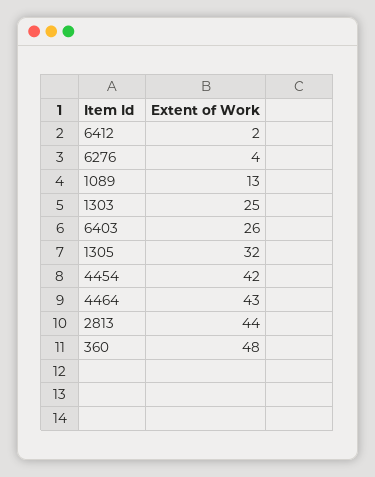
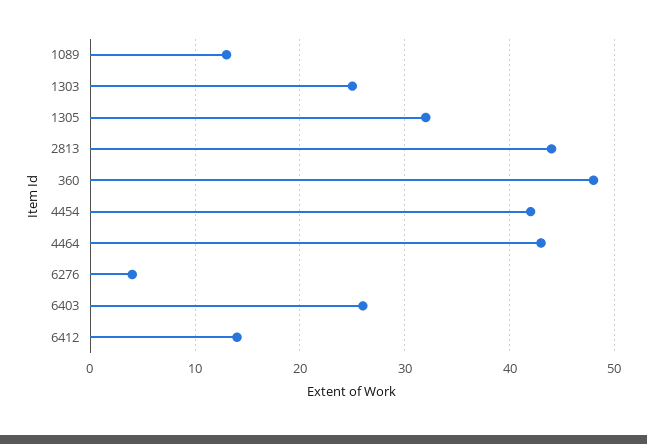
6412: 2 -> 14

